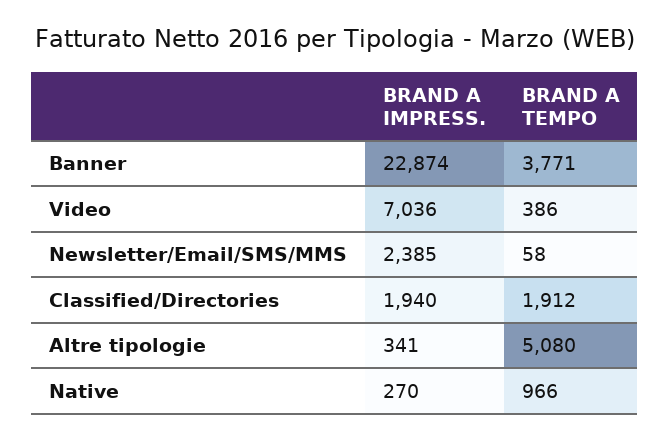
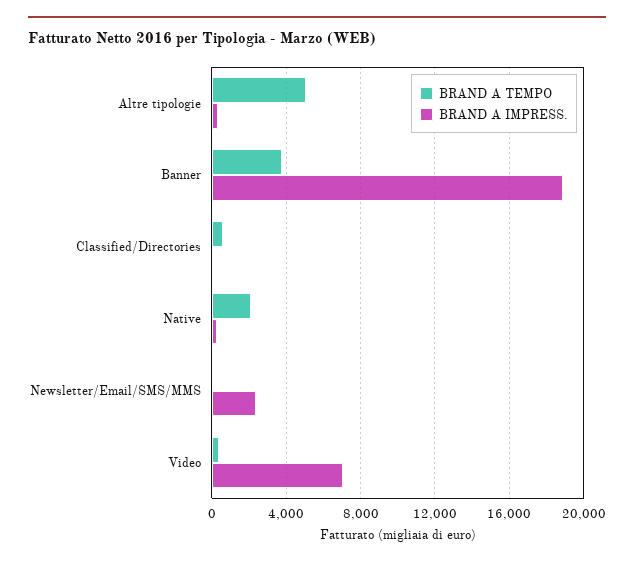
BRAND A IMPRESS., Banner: 22874 -> 19000
BRAND A IMPRESS., Classified/Directories: 1940 -> 0
BRAND A TEMPO, Classified/Directories: 1912 -> 500
BRAND A TEMPO, Native: 966 -> 2000

